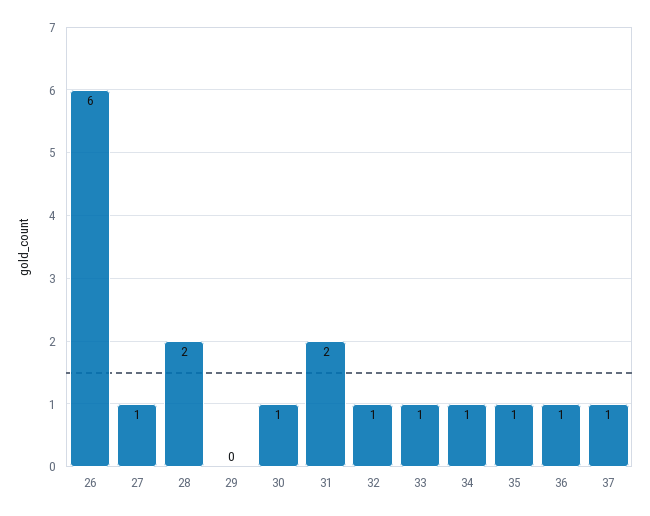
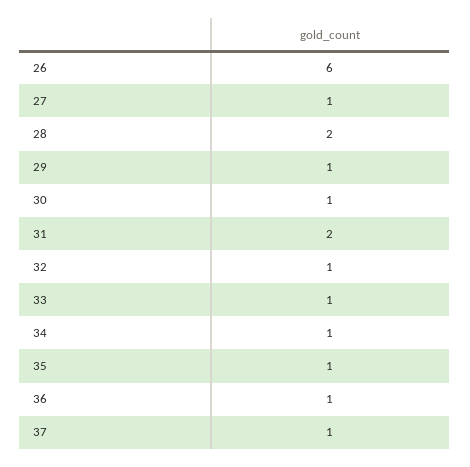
29: 0 -> 1

